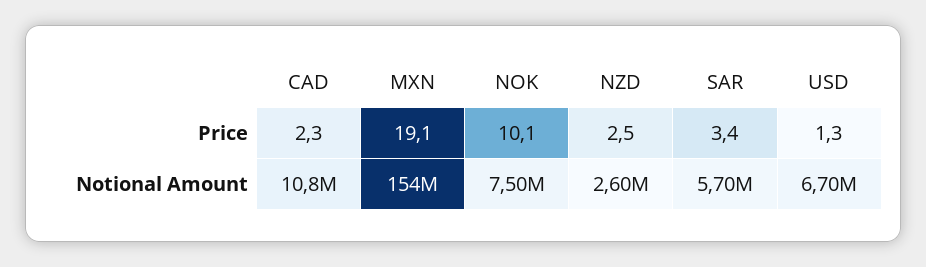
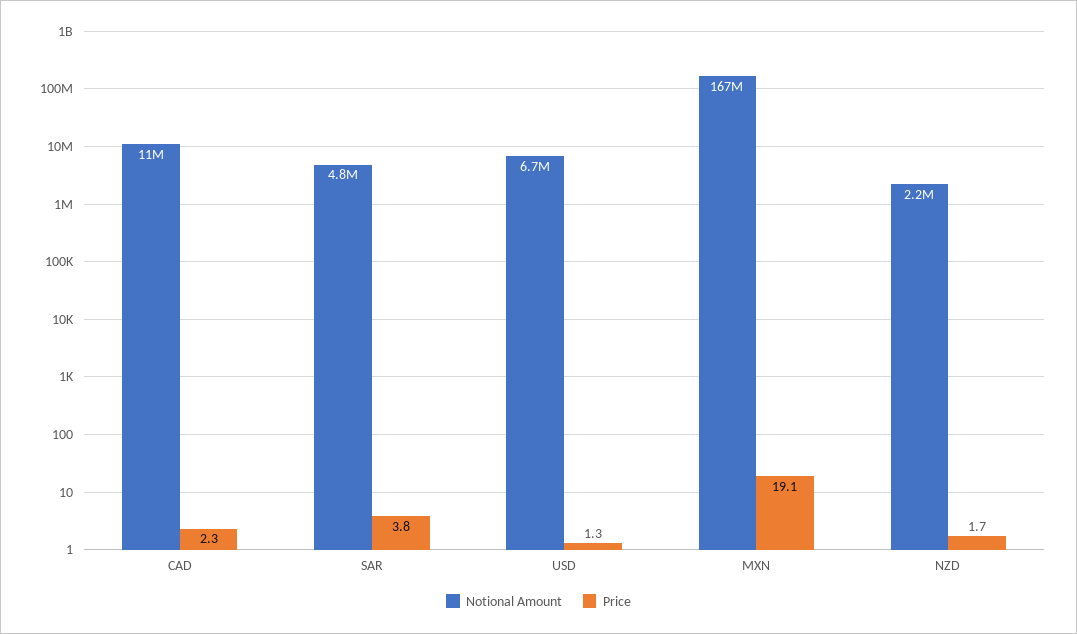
Price, NOK: 10.1 -> none
Price, NZD: 2.5 -> 1.7
Price, SAR: 3.4 -> 3.8
Notional Amount, MXN: 154000000 -> 167000000
Notional Amount, NOK: 7500000 -> none
Notional Amount, NZD: 2600000 -> 2200000
Notional Amount, SAR: 5700000 -> 4800000

